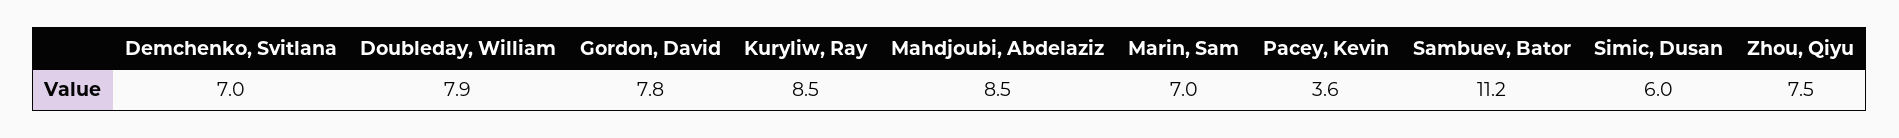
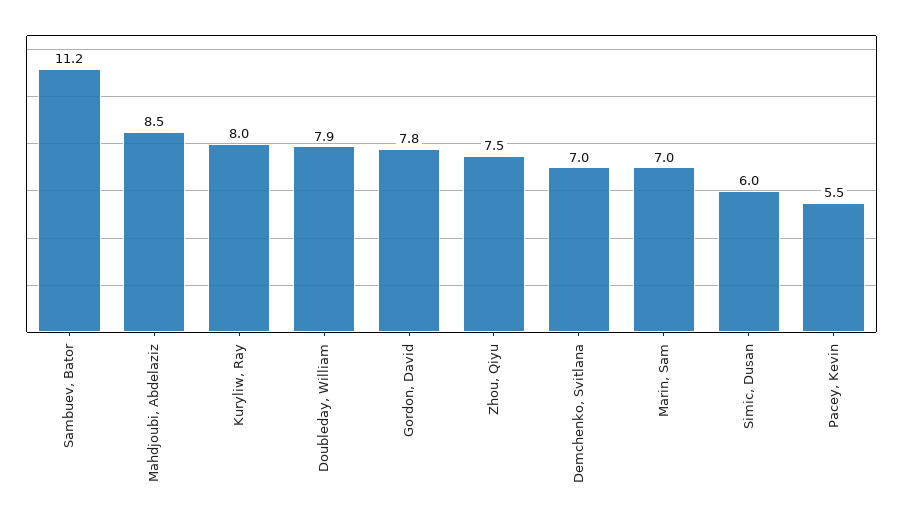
Kuryliw, Ray: 8.5 -> 8
Pacey, Kevin: 3.6 -> 5.5

